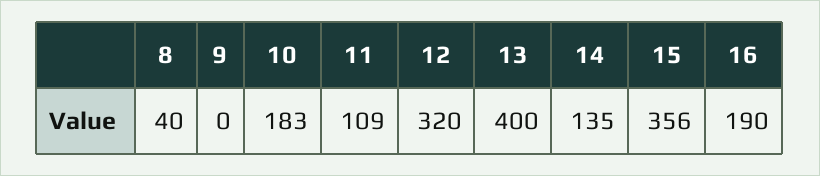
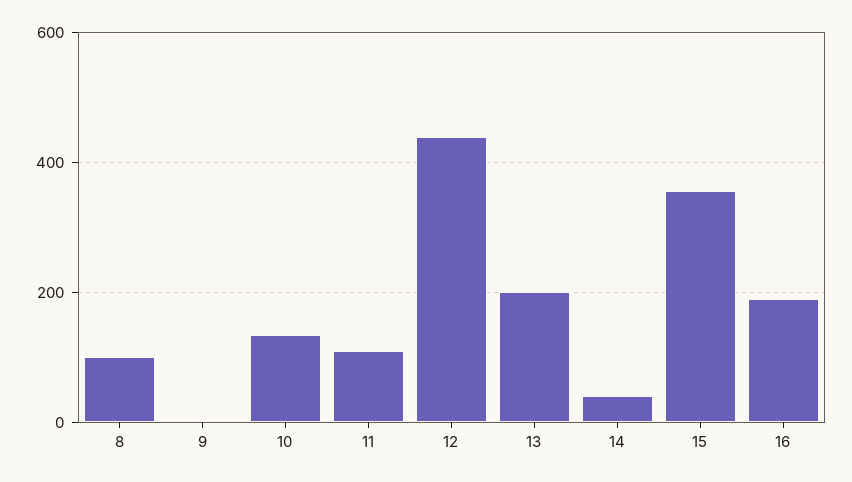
8: 40 -> 100
10: 183 -> 140
12: 320 -> 440
13: 400 -> 200
14: 135 -> 40

